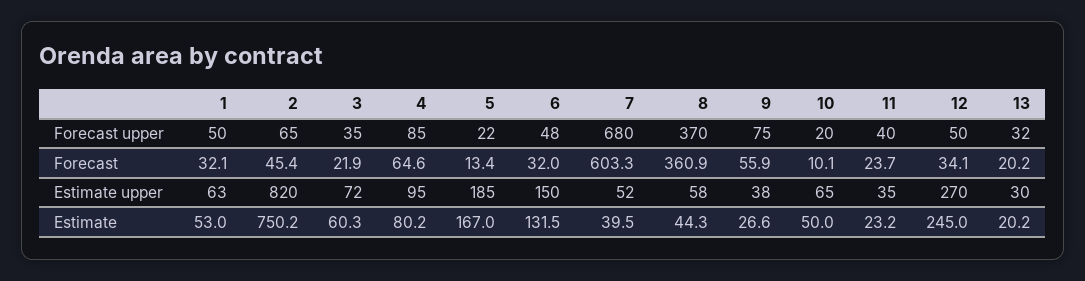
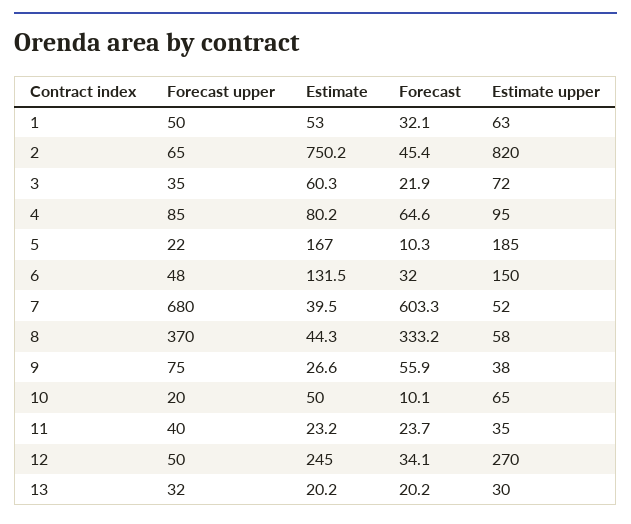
5, Forecast: 13.4 -> 10.3
8, Forecast: 360.9 -> 333.2

